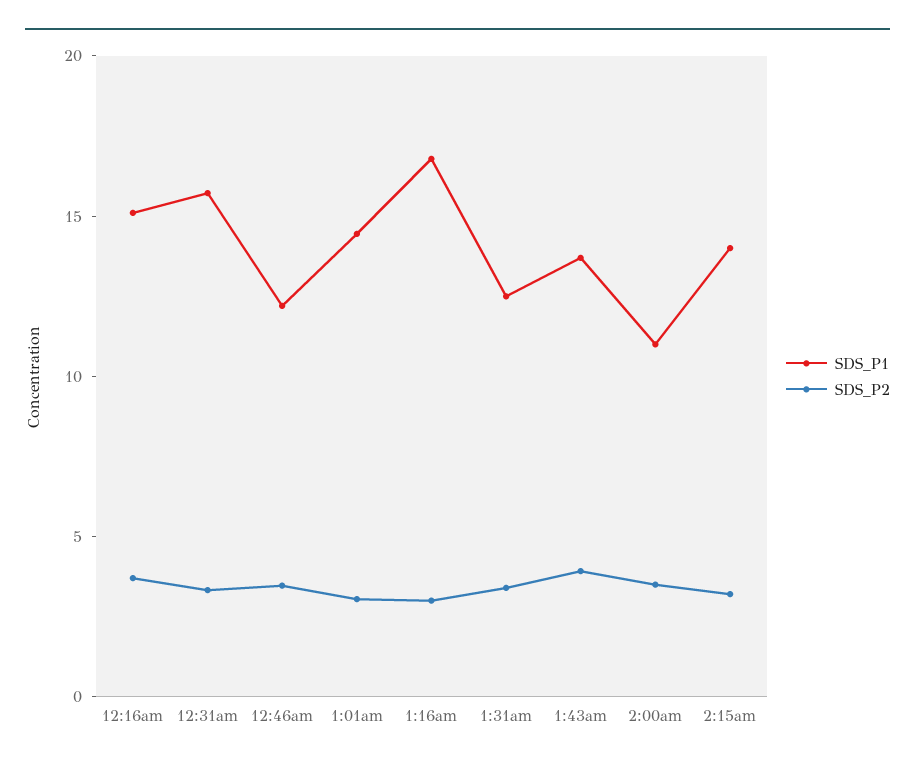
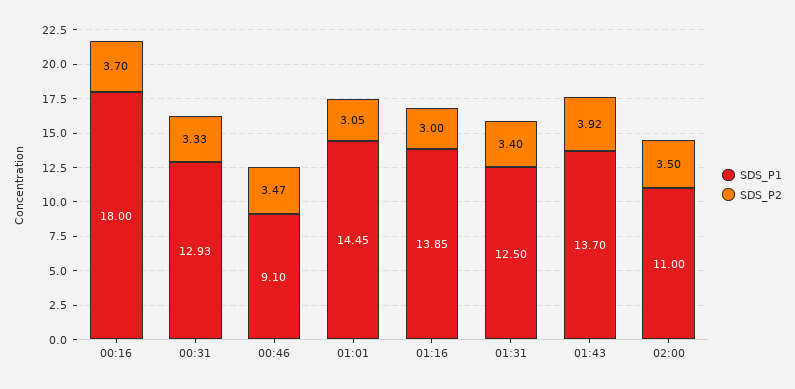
SDS_P1, 12:16am: 15 -> 18
SDS_P1, 12:31am: 16 -> 12.93
SDS_P1, 12:46am: 12 -> 9.1
SDS_P1, 1:16am: 17 -> 13.85
SDS_P1, 2:15am: 14 -> none
SDS_P2, 2:15am: 3 -> none

